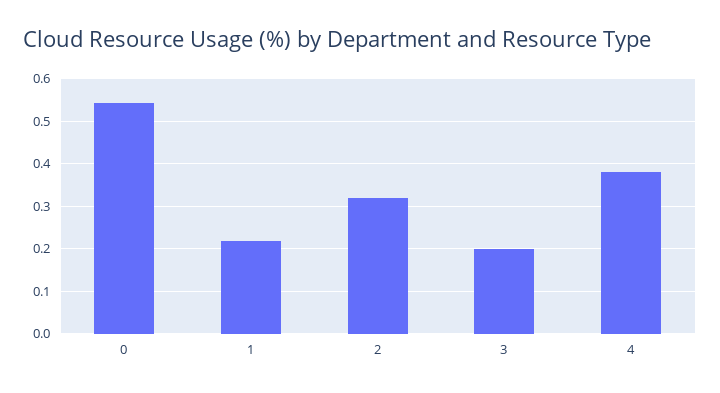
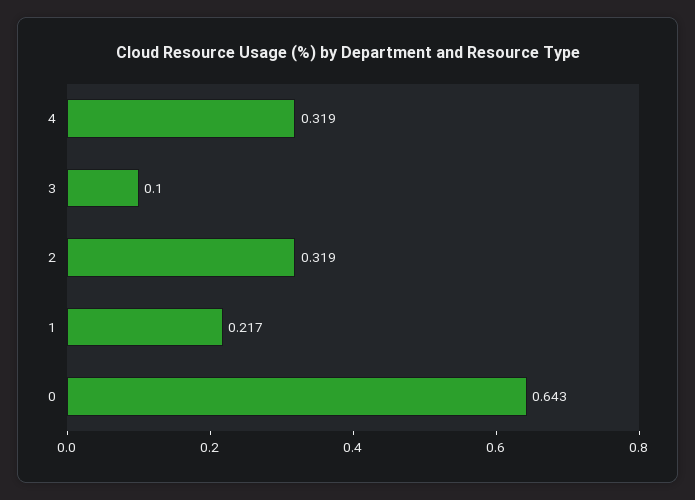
0: 0.54 -> 0.643
3: 0.2 -> 0.1
4: 0.38 -> 0.319

